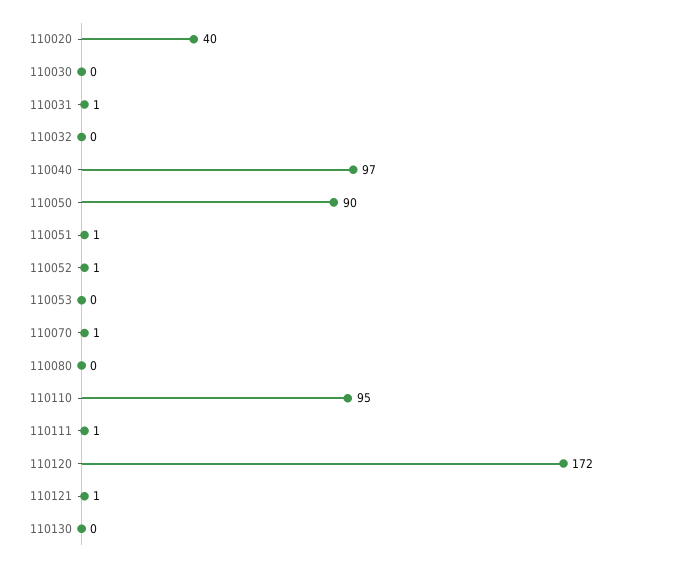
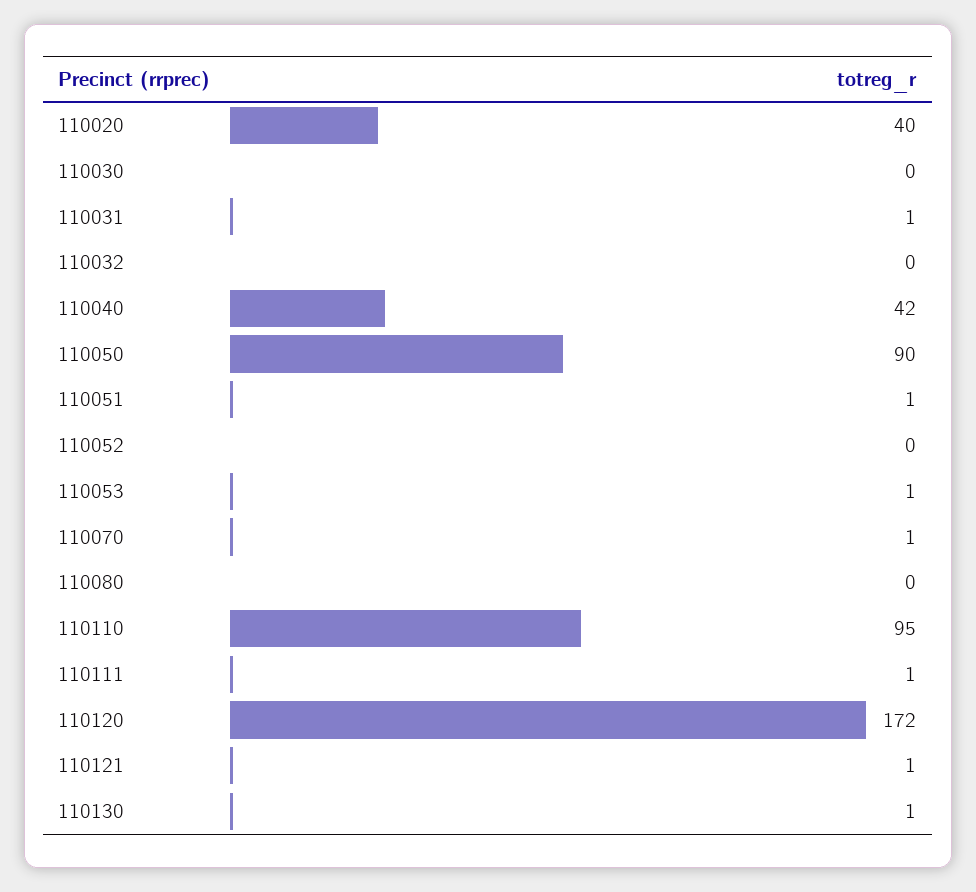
110040: 97 -> 42
110052: 1 -> 0
110053: 0 -> 1
110130: 0 -> 1

